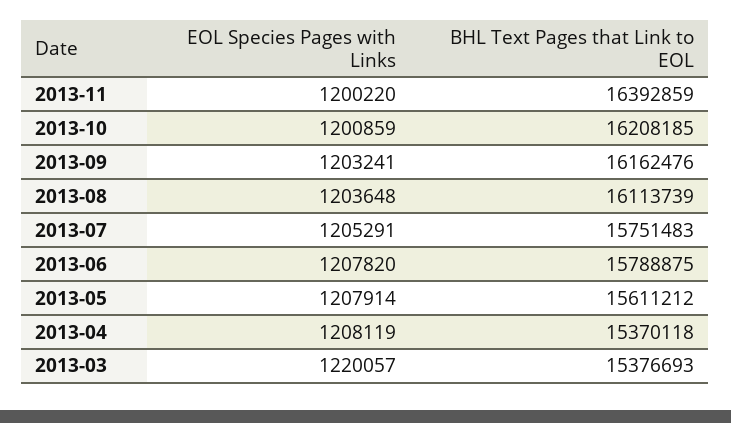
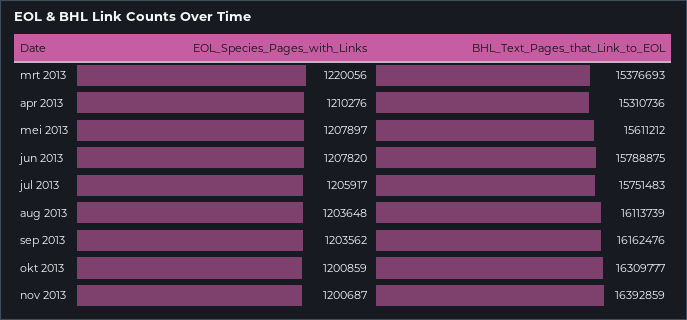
EOL Species Pages with Links, 2013-11: 1200220 -> 1200687
BHL Text Pages that Link to EOL, 2013-10: 16208185 -> 16309777
EOL Species Pages with Links, 2013-09: 1203241 -> 1203562
EOL Species Pages with Links, 2013-07: 1205291 -> 1205917
EOL Species Pages with Links, 2013-05: 1207914 -> 1207897
EOL Species Pages with Links, 2013-04: 1208119 -> 1210276
BHL Text Pages that Link to EOL, 2013-04: 15370118 -> 15310736
EOL Species Pages with Links, 2013-03: 1220057 -> 1220056

